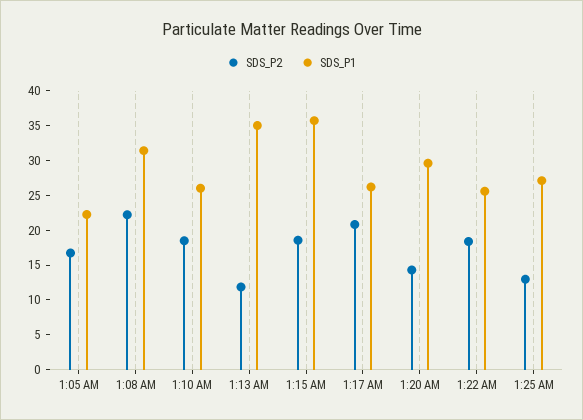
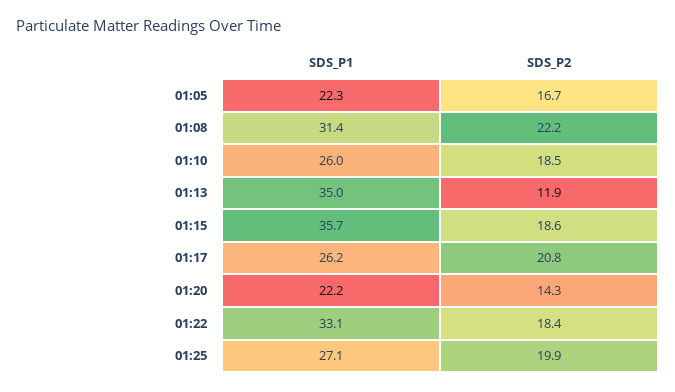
SDS_P1, 1:20 AM: 30 -> 22.2
SDS_P1, 1:22 AM: 25 -> 33.1
SDS_P2, 1:25 AM: 12.5 -> 19.9

